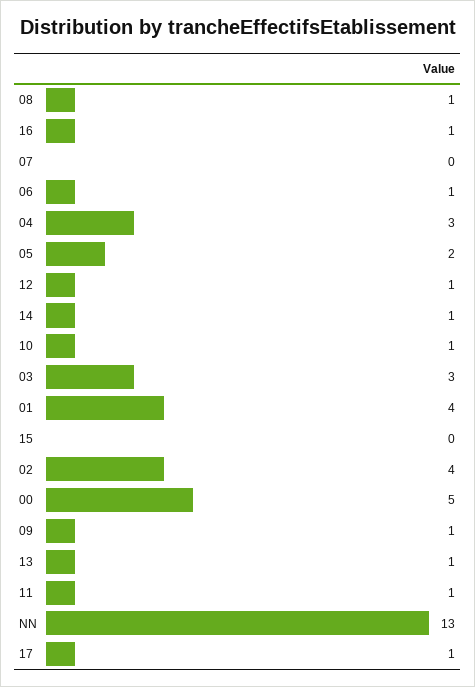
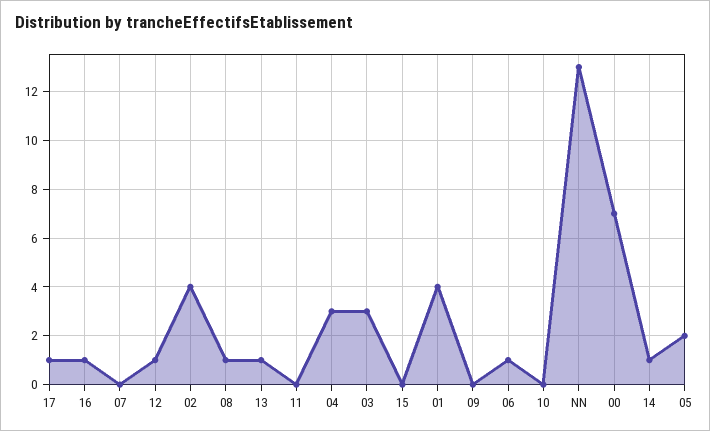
10: 1 -> 0
00: 5 -> 7
09: 1 -> 0
11: 1 -> 0

